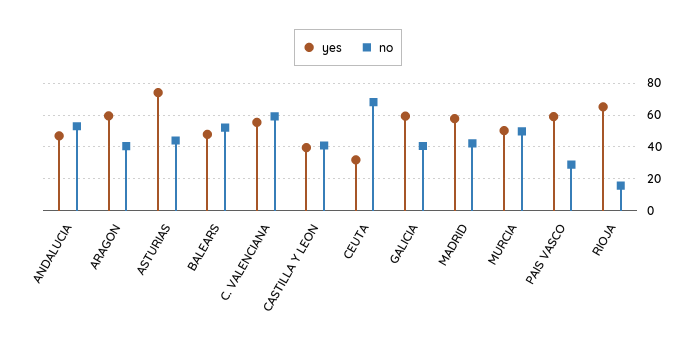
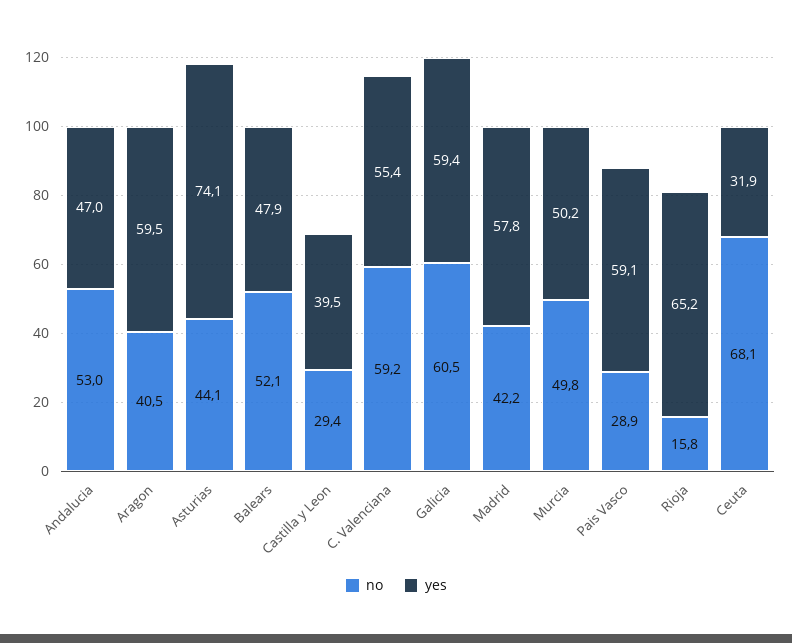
no, CASTILLA Y LEON: 40 -> 29.4
no, GALICIA: 40 -> 60.5

